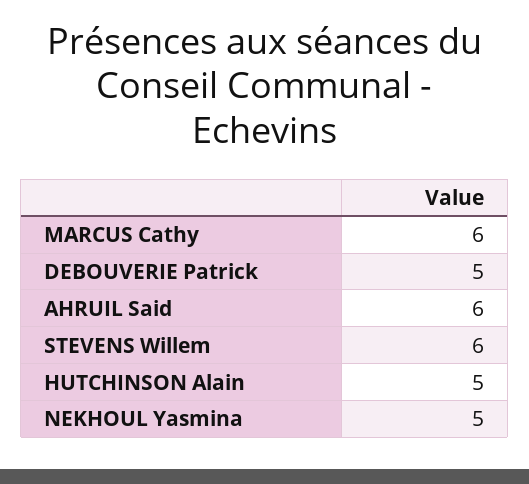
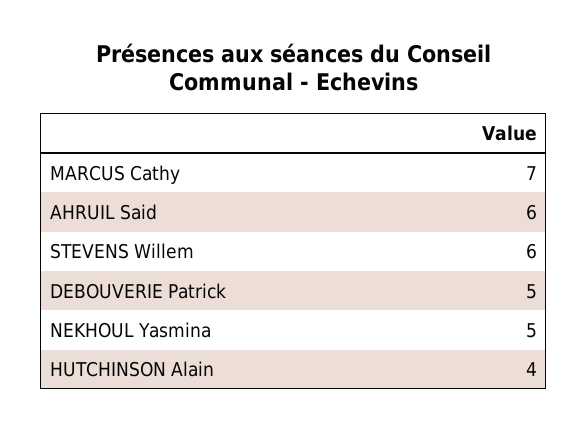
MARCUS Cathy: 6 -> 7
HUTCHINSON Alain: 5 -> 4

